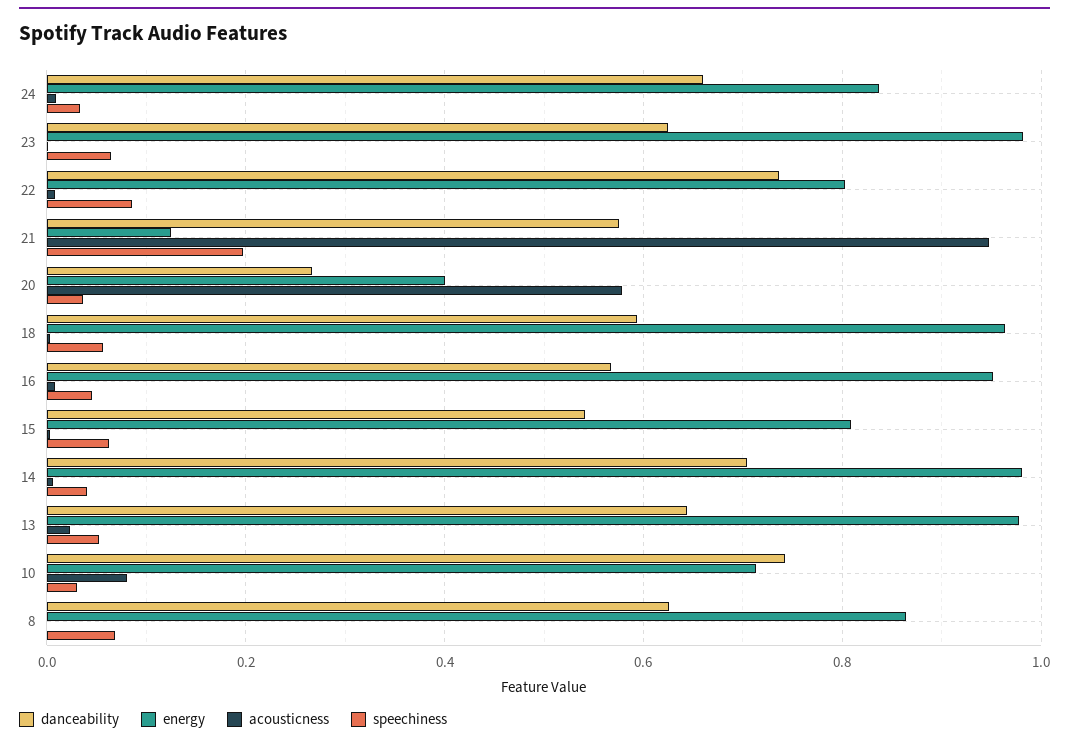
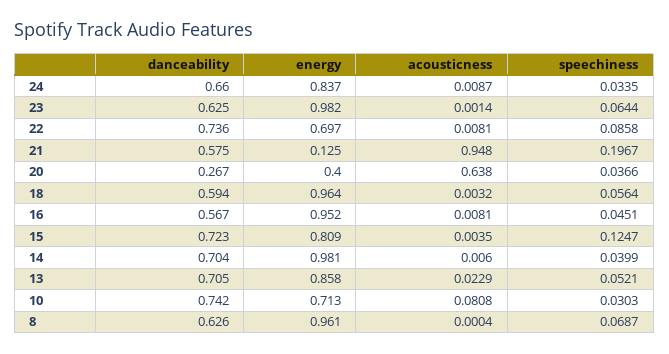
energy, 22: 0.8 -> 0.697
acousticness, 20: 0.58 -> 0.638
danceability, 15: 0.54 -> 0.723
speechiness, 15: 0.06 -> 0.1247
danceability, 13: 0.64 -> 0.705
energy, 13: 0.98 -> 0.858
energy, 8: 0.86 -> 0.961

